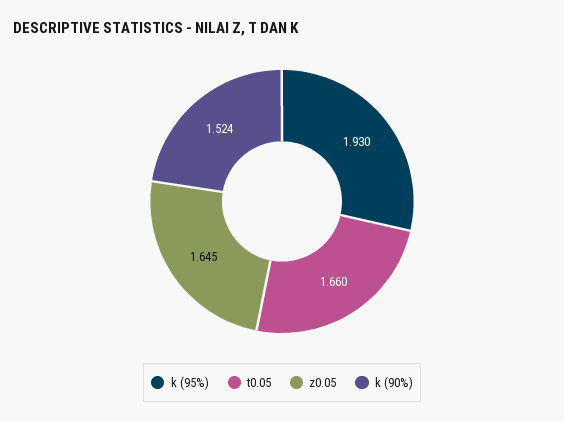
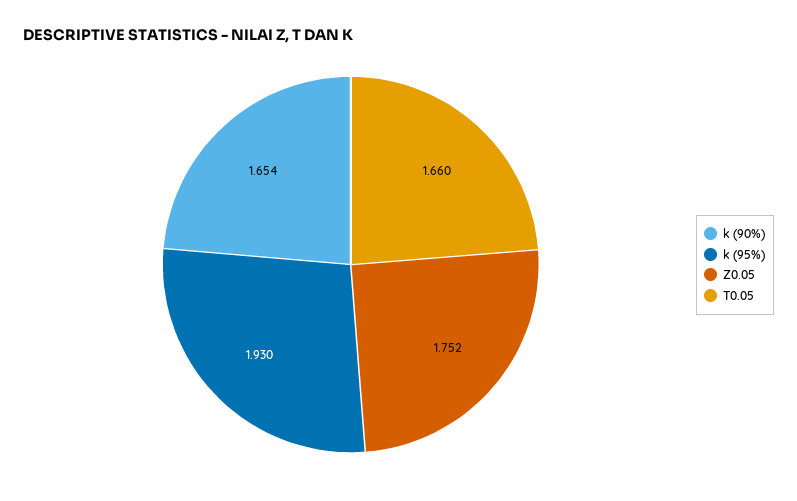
z0.05: 1.645 -> 1.752
k (90%): 1.524 -> 1.654

